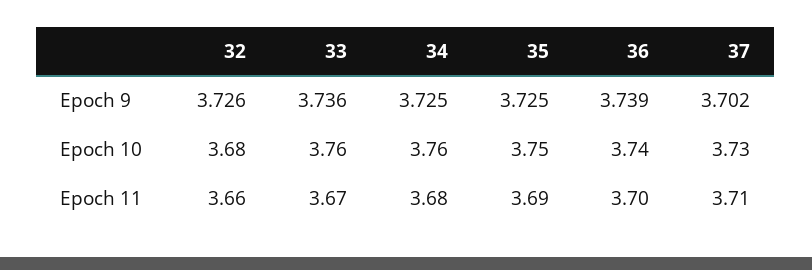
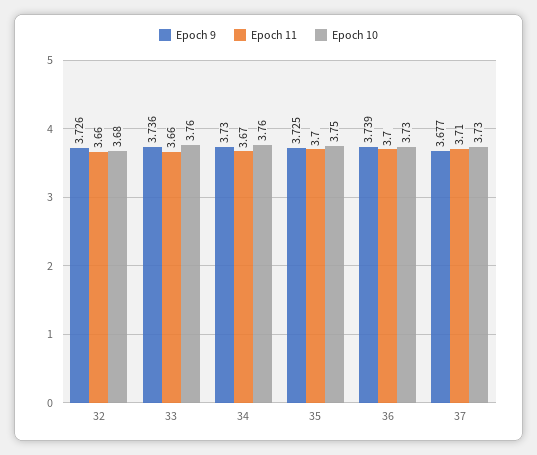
Epoch 9, 34: 3.725 -> 3.73
Epoch 9, 37: 3.702 -> 3.677
Epoch 10, 36: 3.74 -> 3.73
Epoch 11, 33: 3.67 -> 3.66
Epoch 11, 34: 3.68 -> 3.67
Epoch 11, 35: 3.69 -> 3.7

